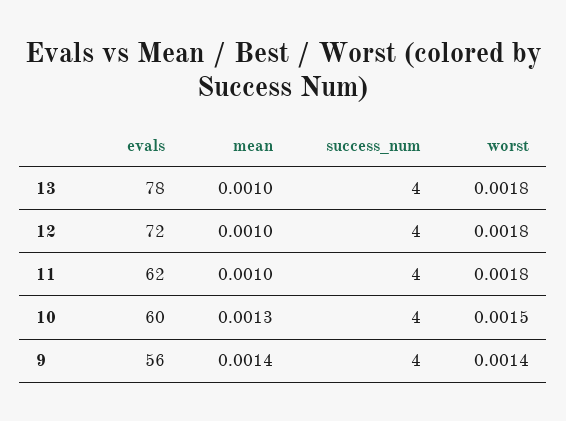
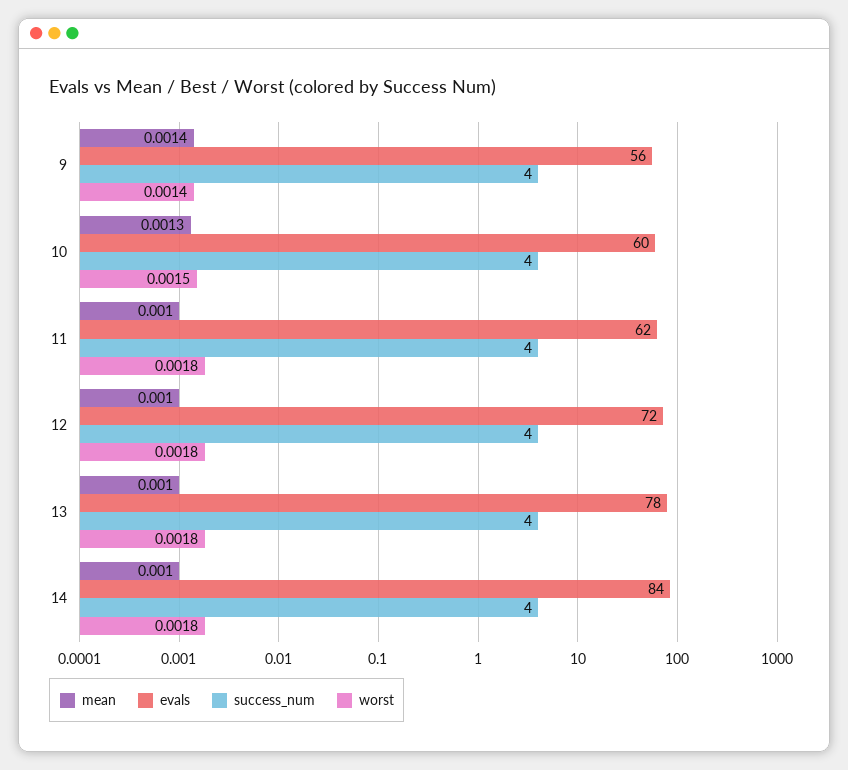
mean, 14: none -> 0.001
evals, 14: none -> 84
success_num, 14: none -> 4
worst, 14: none -> 0.0018

